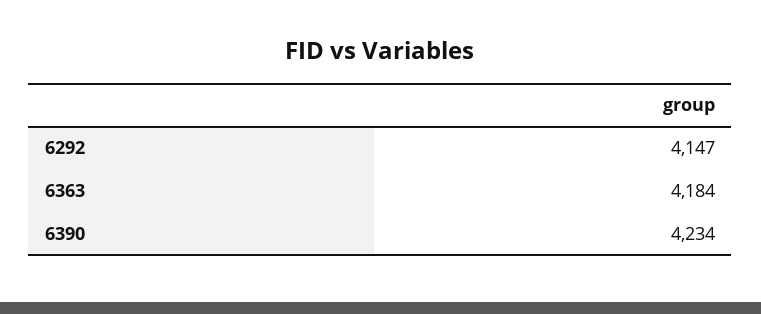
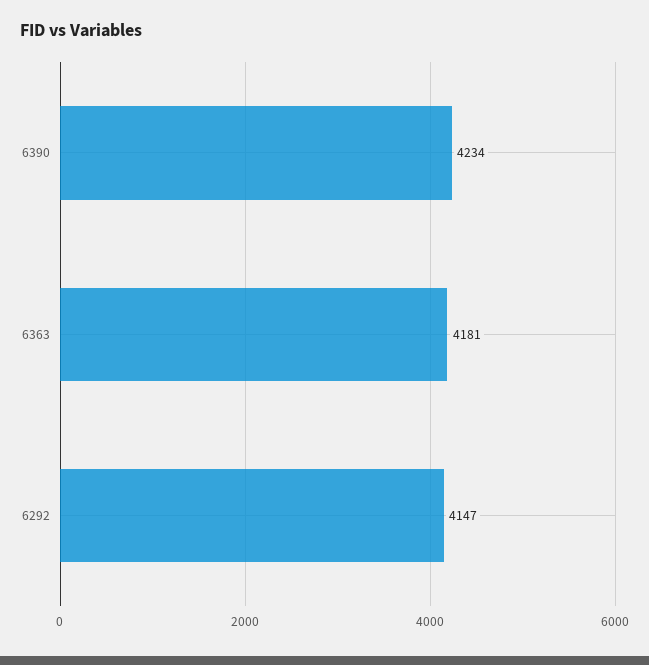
6363: 4184 -> 4181

